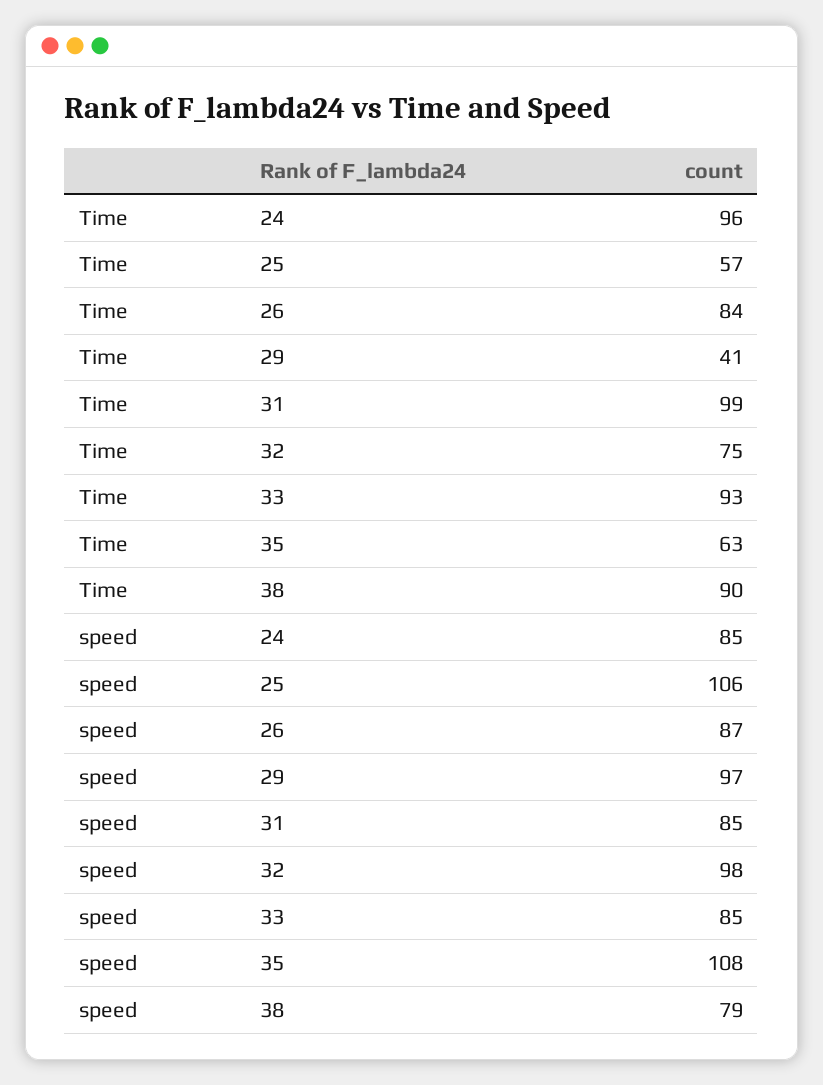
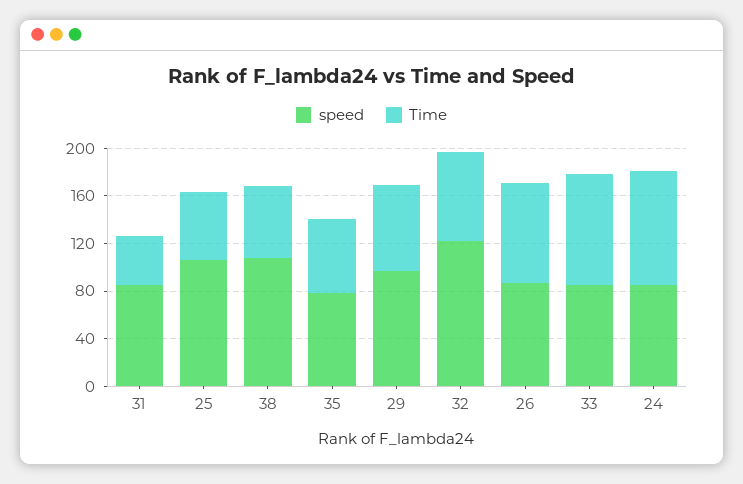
Time, 29: 41 -> 70
Time, 31: 99 -> 40
Time, 38: 90 -> 60
speed, 32: 98 -> 120
speed, 35: 108 -> 80
speed, 38: 79 -> 110

